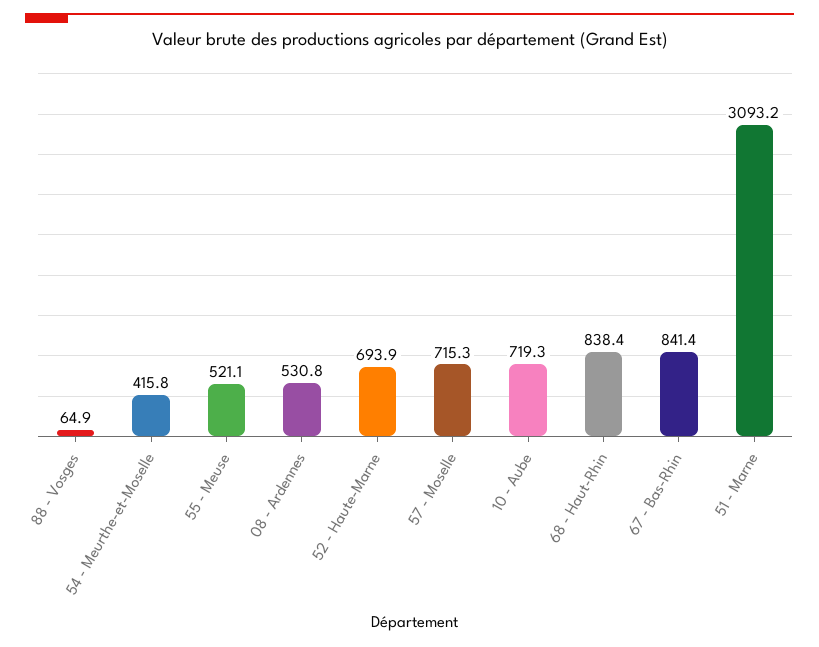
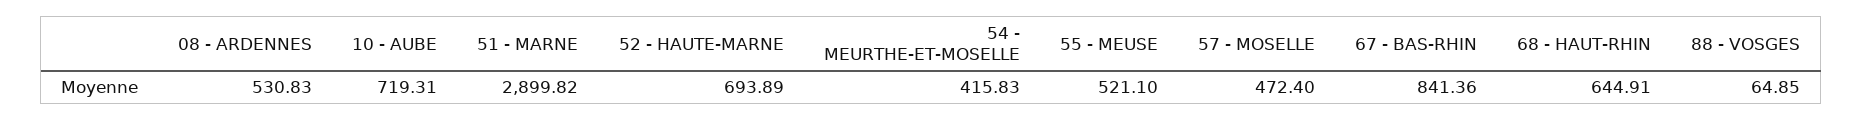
57 - Moselle: 715.3 -> 472.4
68 - Haut-Rhin: 838.4 -> 644.91
51 - Marne: 3093.2 -> 2899.82

